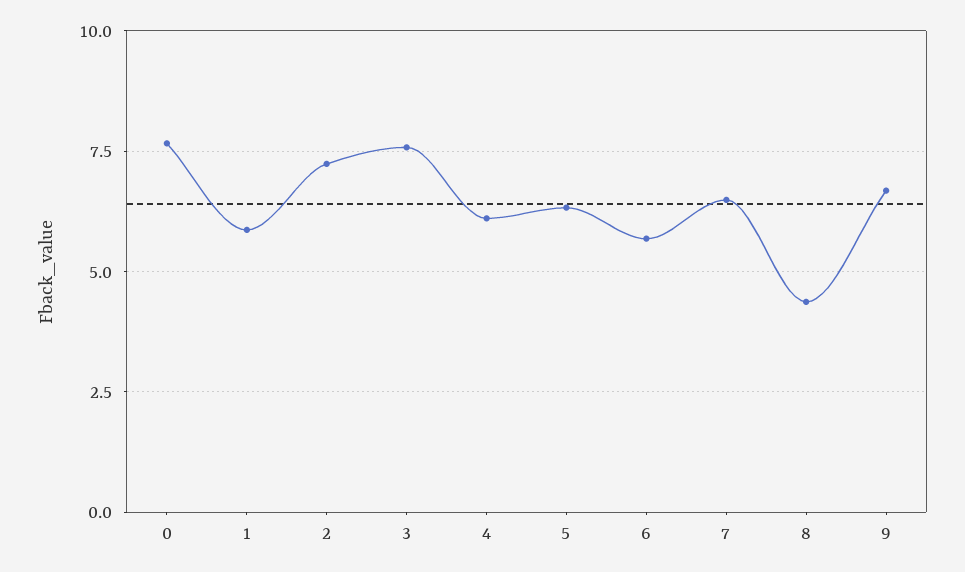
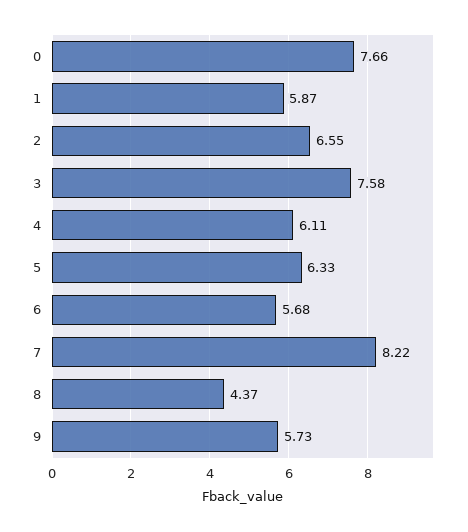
2: 7.25 -> 6.55
7: 6.5 -> 8.22
9: 6.75 -> 5.73

